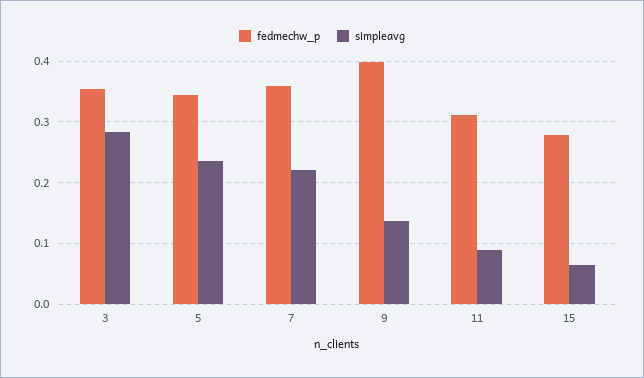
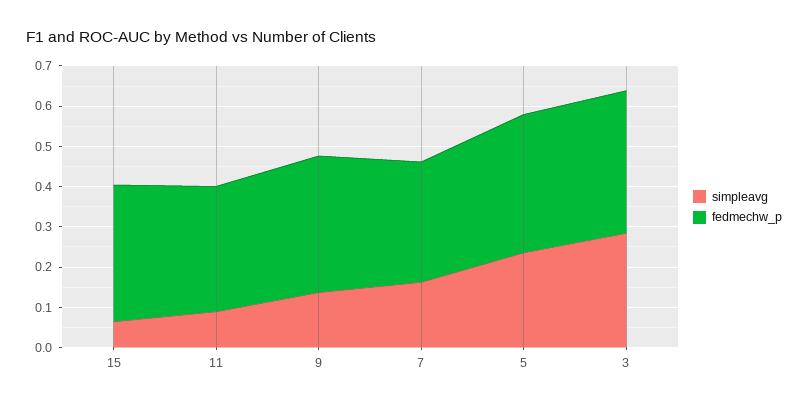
fedmechw_p, 7: 0.36 -> 0.3
simpleavg, 7: 0.22 -> 0.16
fedmechw_p, 9: 0.4 -> 0.34
fedmechw_p, 15: 0.28 -> 0.34

